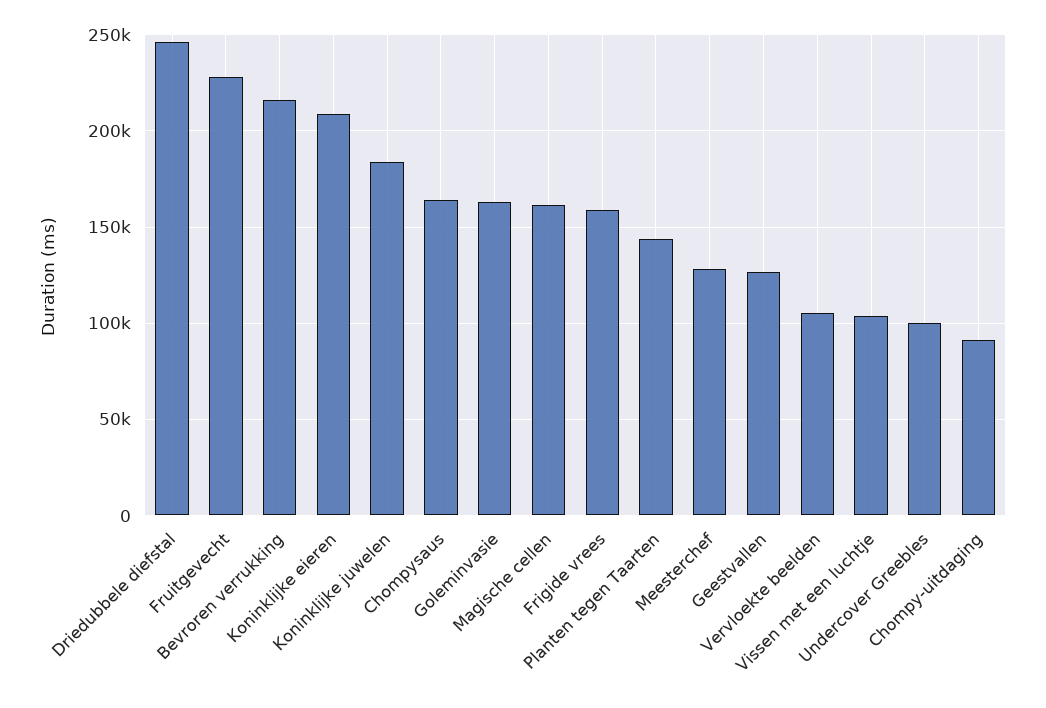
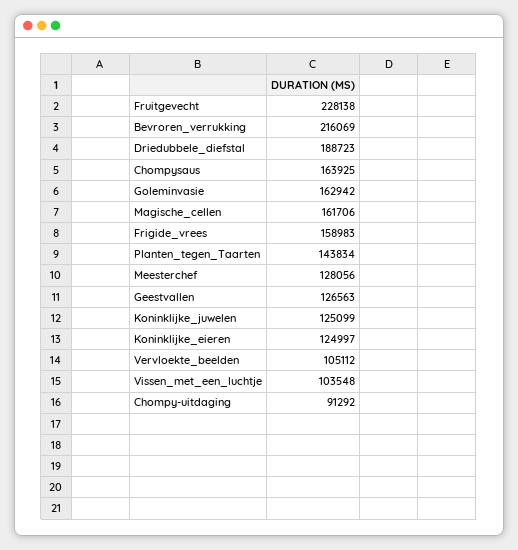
Driedubbele diefstal: 245000 -> 188723
Koninklijke eieren: 210000 -> 124997
Koninklijke juwelen: 185000 -> 125099
Undercover Greebles: 100000 -> none

